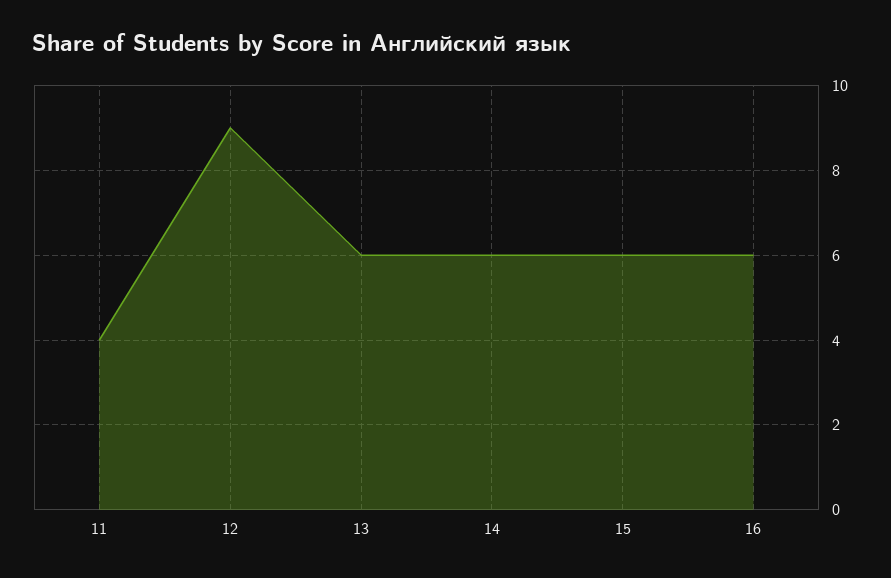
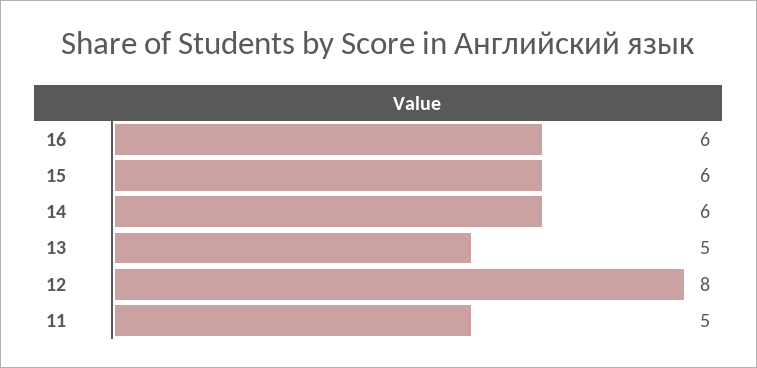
11: 4 -> 5
12: 9 -> 8
13: 6 -> 5

